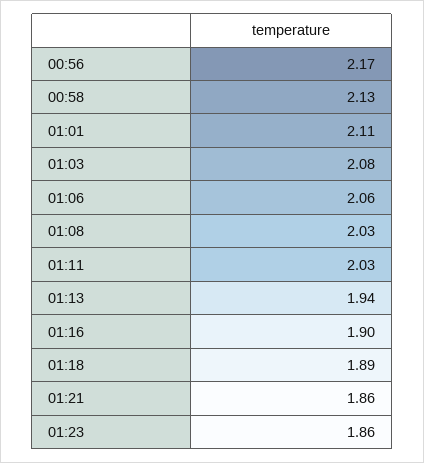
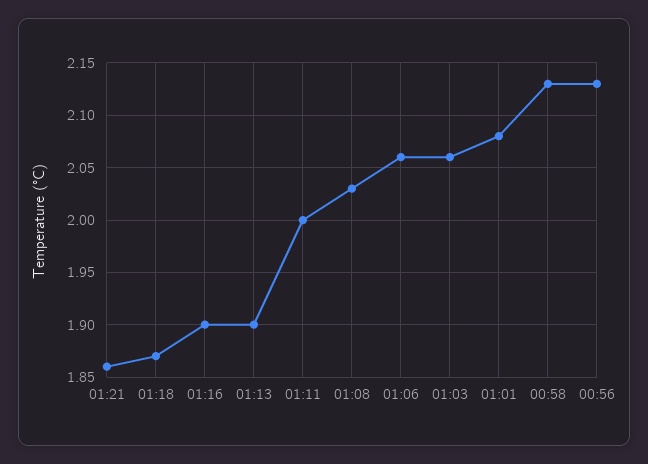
00:56: 2.17 -> 2.13
01:01: 2.11 -> 2.08
01:03: 2.08 -> 2.06
01:11: 2.03 -> 2
01:13: 1.94 -> 1.9
01:18: 1.89 -> 1.87
01:23: 1.86 -> none

